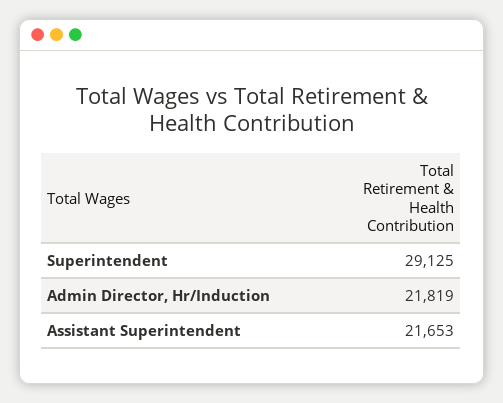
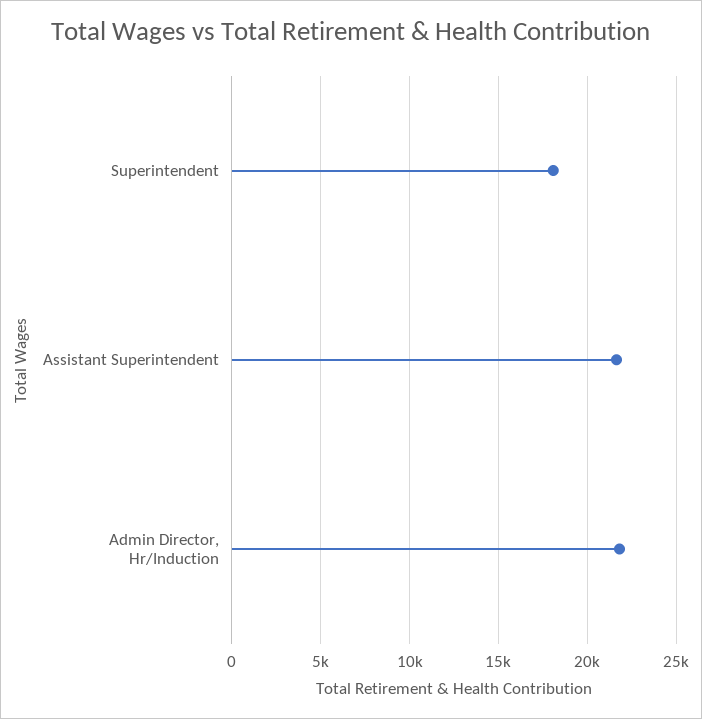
Superintendent: 29125 -> 18000

